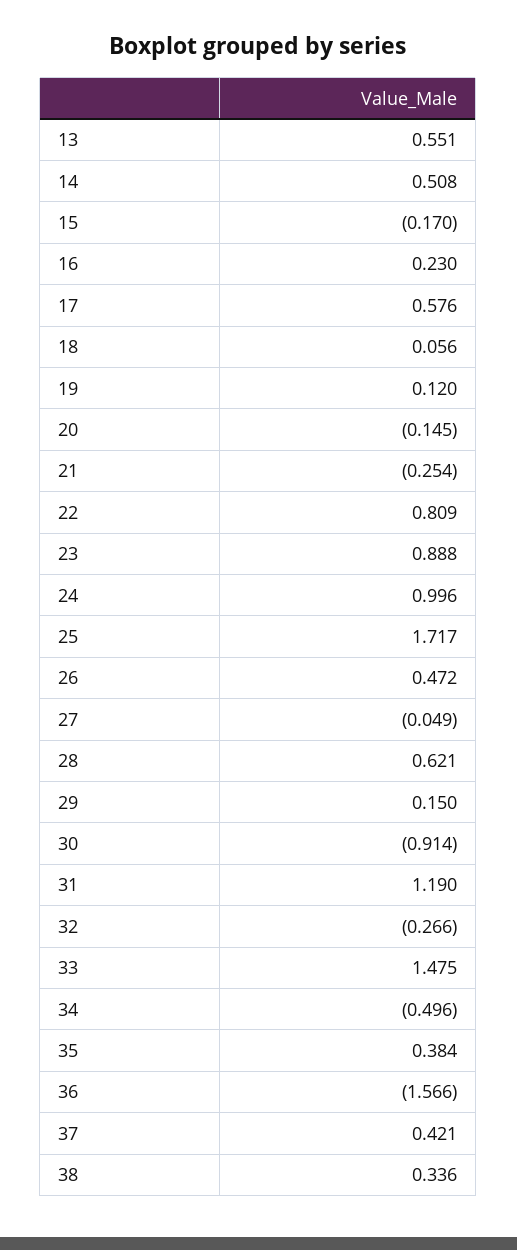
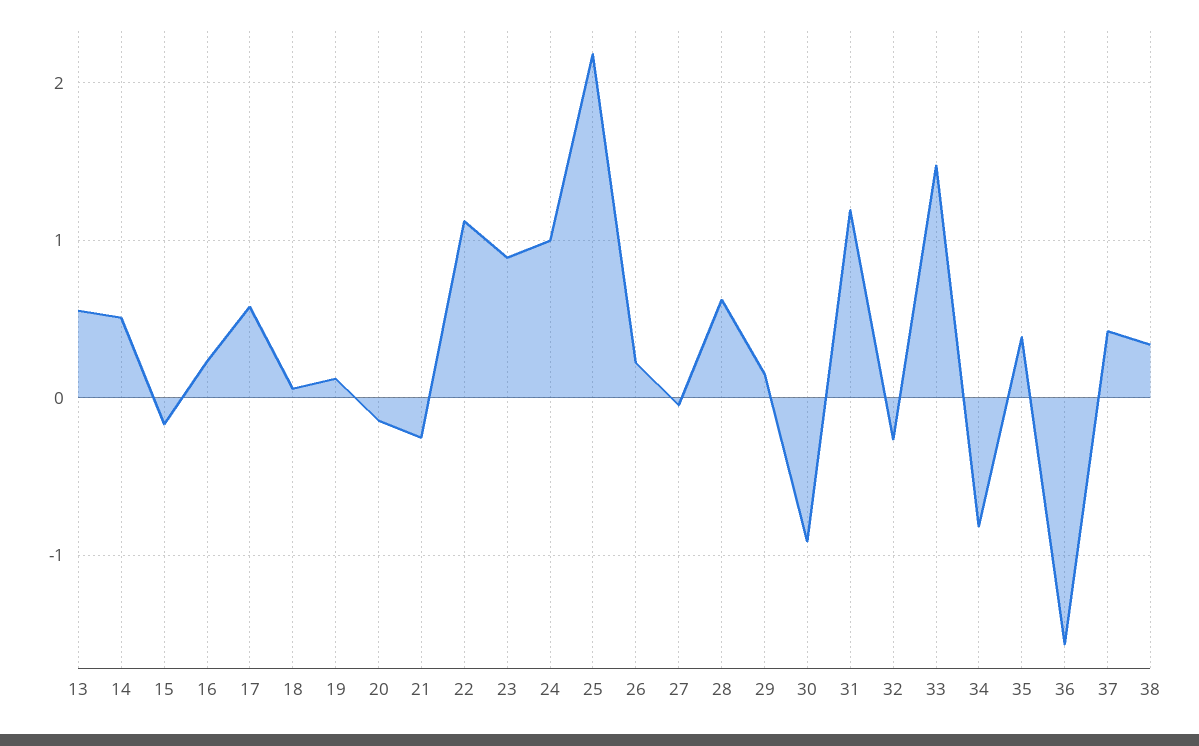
22: 0.809 -> 1.1
25: 1.717 -> 2.2
26: 0.472 -> 0.2
34: -0.496 -> -0.8

